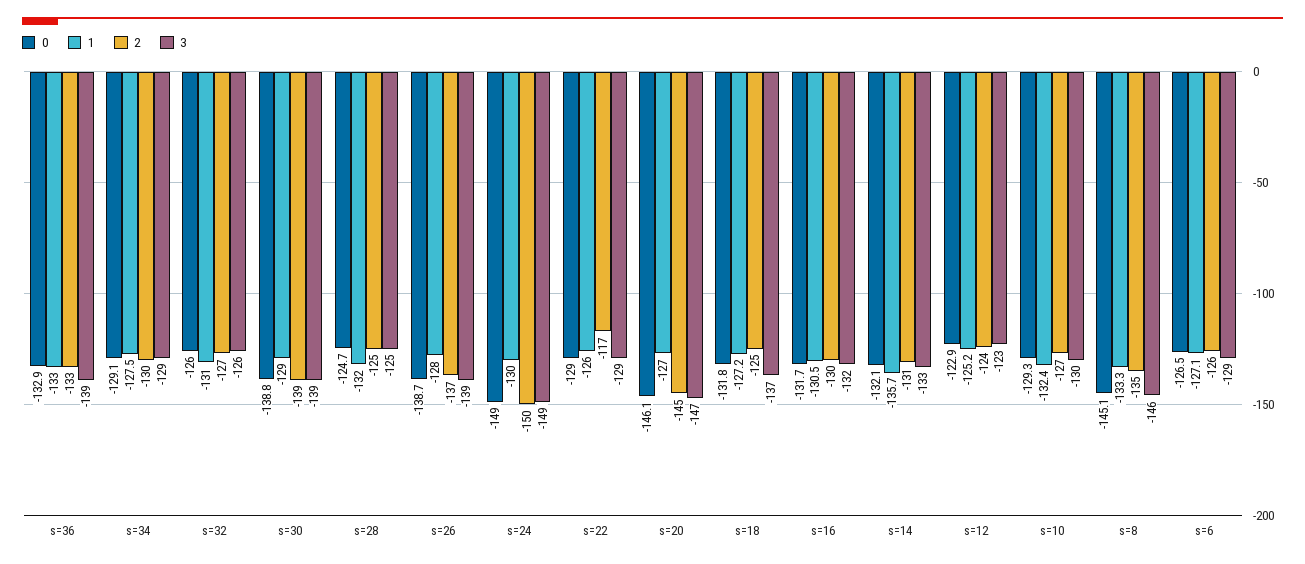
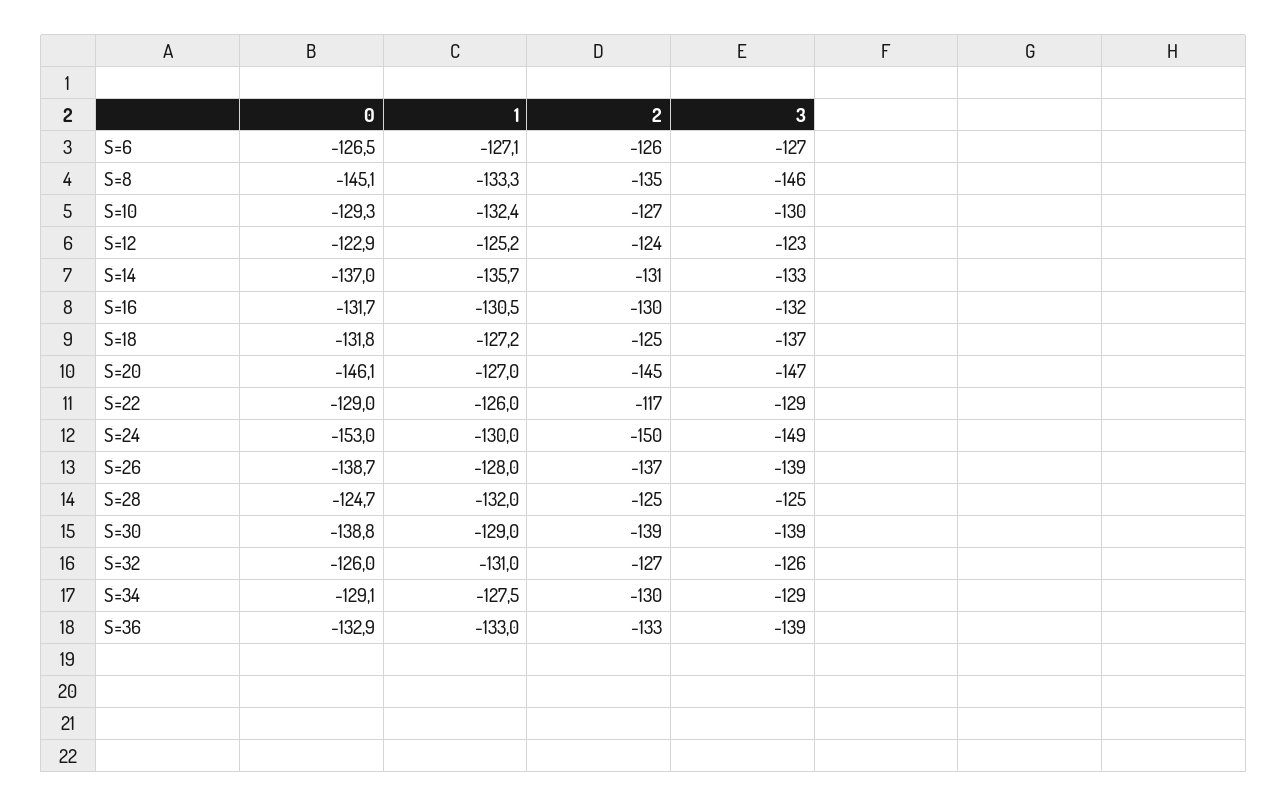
0, s=24: -149 -> -153
0, s=14: -132.1 -> -137
3, s=6: -129 -> -127

